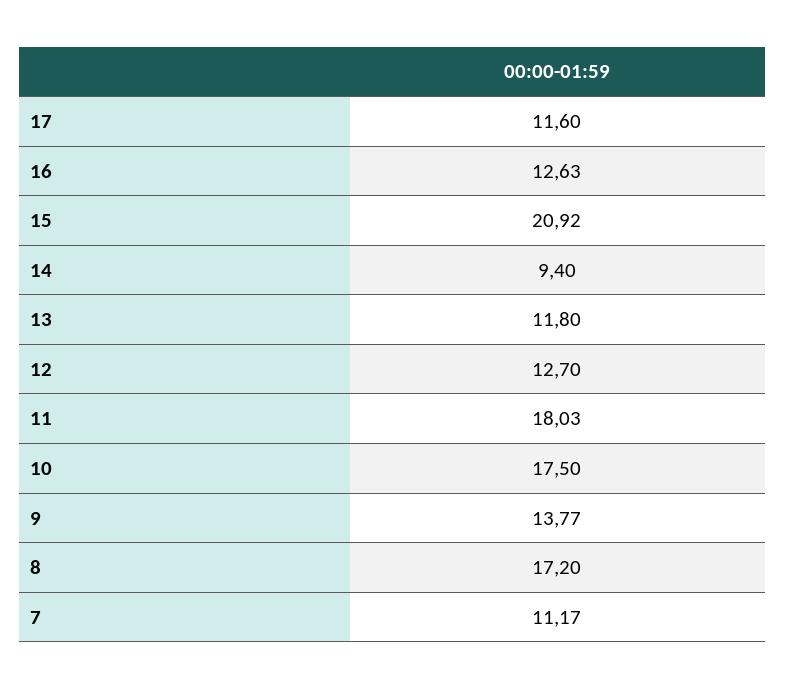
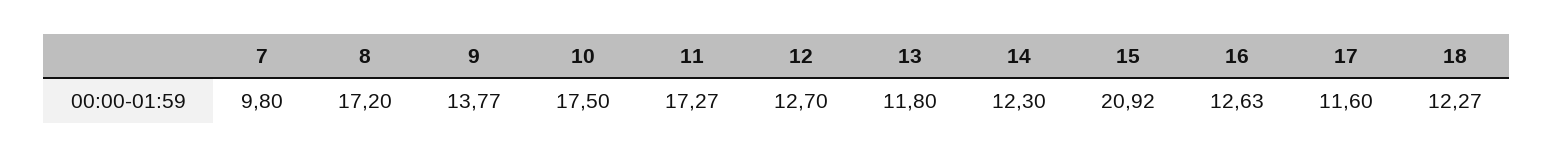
14: 9.4 -> 12.3
11: 18.03 -> 17.27
7: 11.17 -> 9.8
18: none -> 12.27

